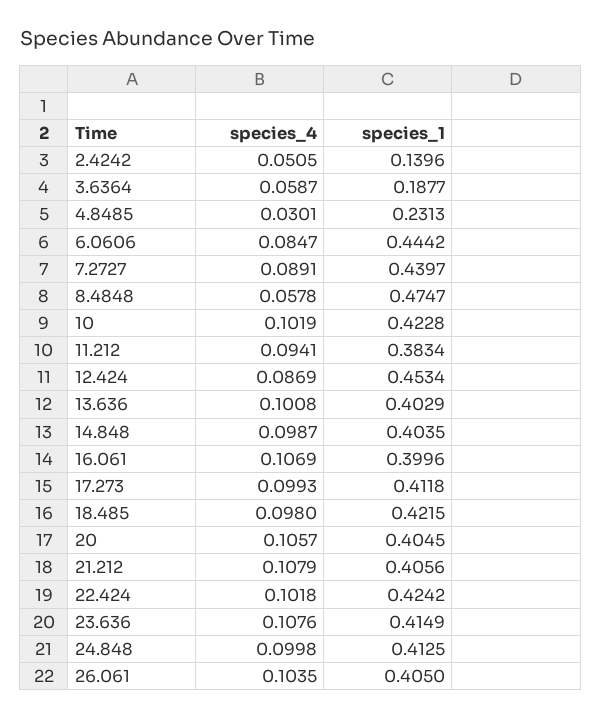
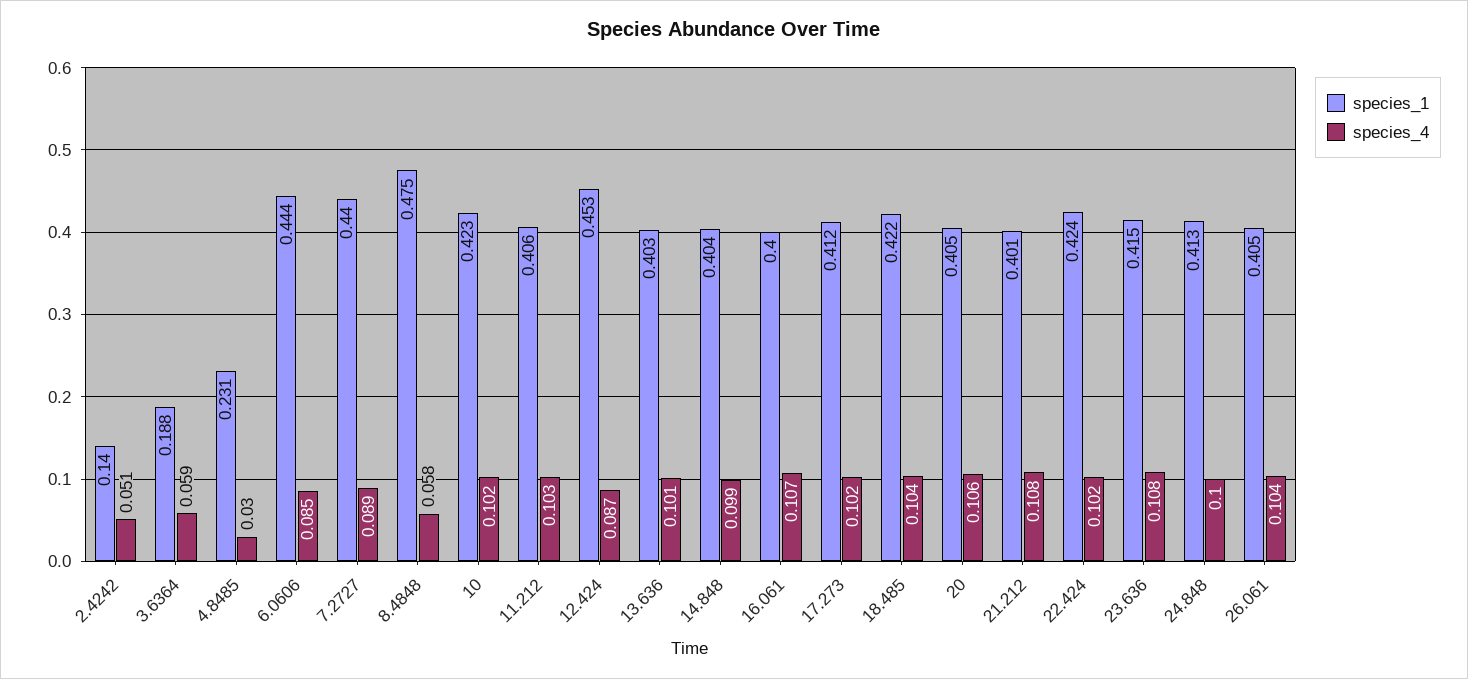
species_4, 11.212: 0.0941 -> 0.103
species_1, 11.212: 0.3834 -> 0.406
species_4, 17.273: 0.0993 -> 0.102
species_4, 18.485: 0.098 -> 0.104
species_1, 21.212: 0.4056 -> 0.401

